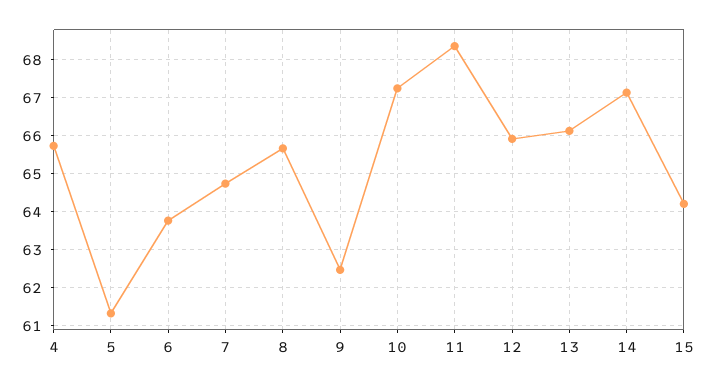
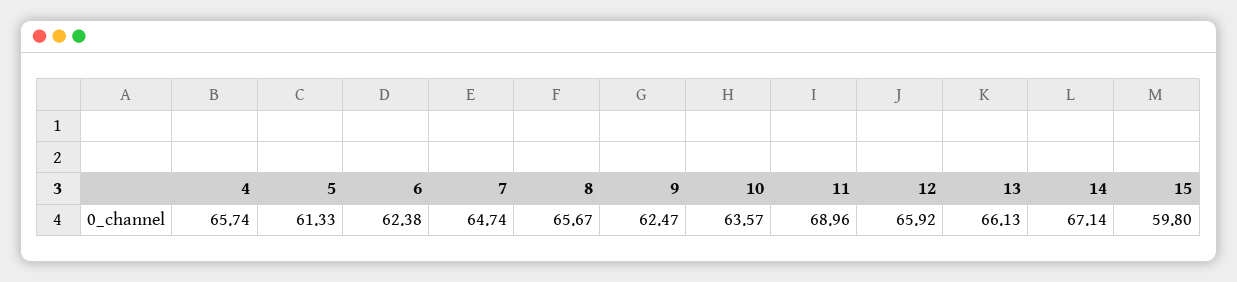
6: 63.8 -> 62.38
10: 67.2 -> 63.57
11: 68.4 -> 68.96
15: 64.2 -> 59.8

